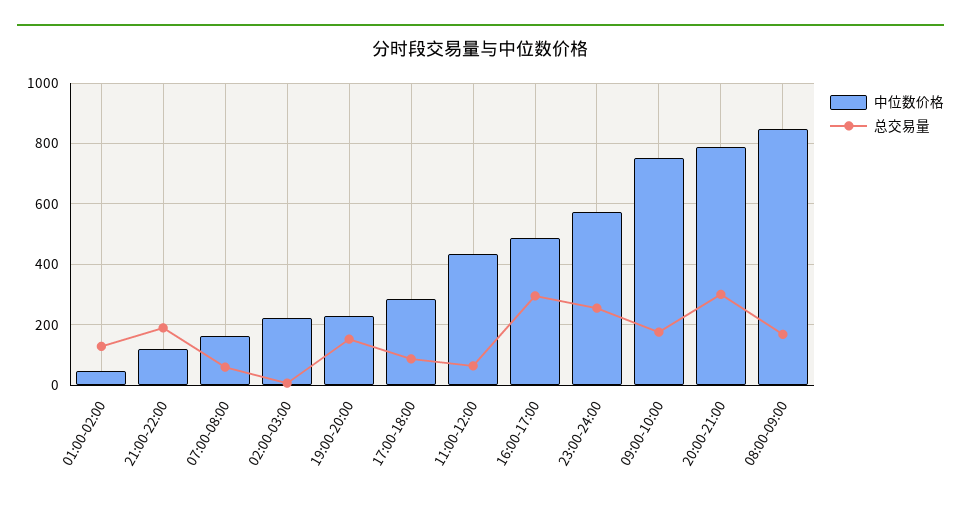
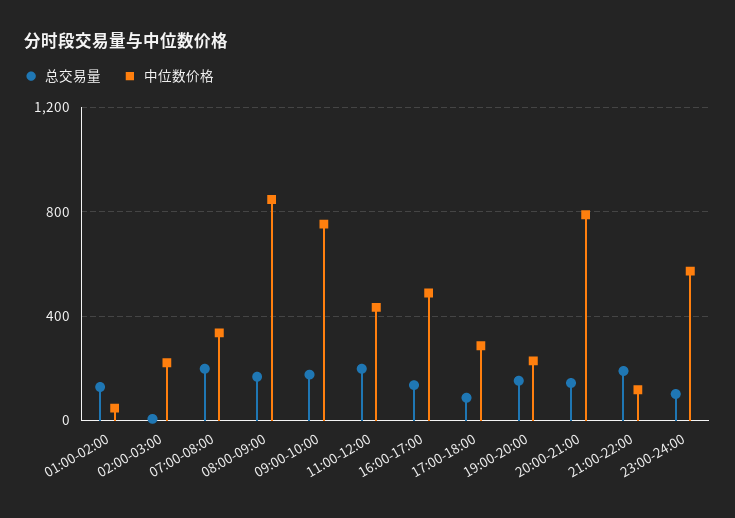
中位数价格, 07:00-08:00: 160 -> 350
总交易量, 07:00-08:00: 60 -> 200
总交易量, 11:00-12:00: 60 -> 200
总交易量, 16:00-17:00: 300 -> 150
总交易量, 23:00-24:00: 260 -> 100
总交易量, 20:00-21:00: 300 -> 150

